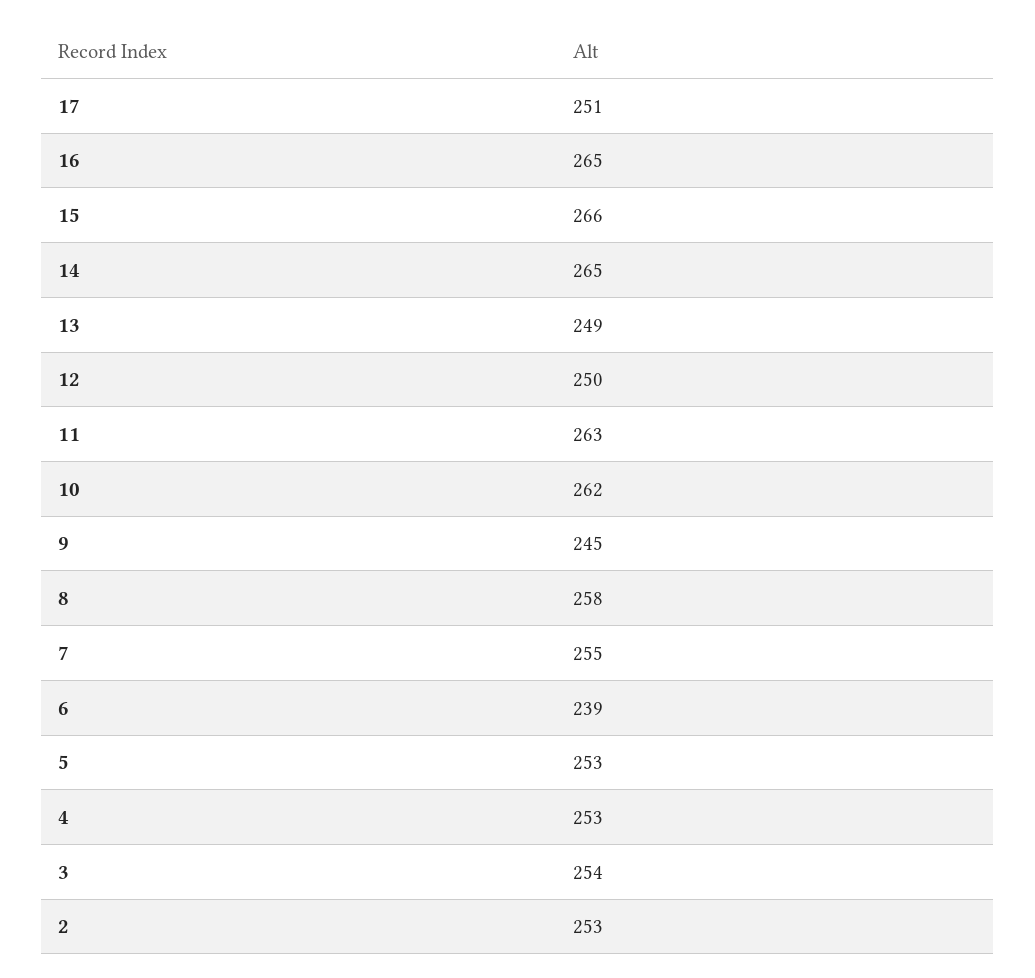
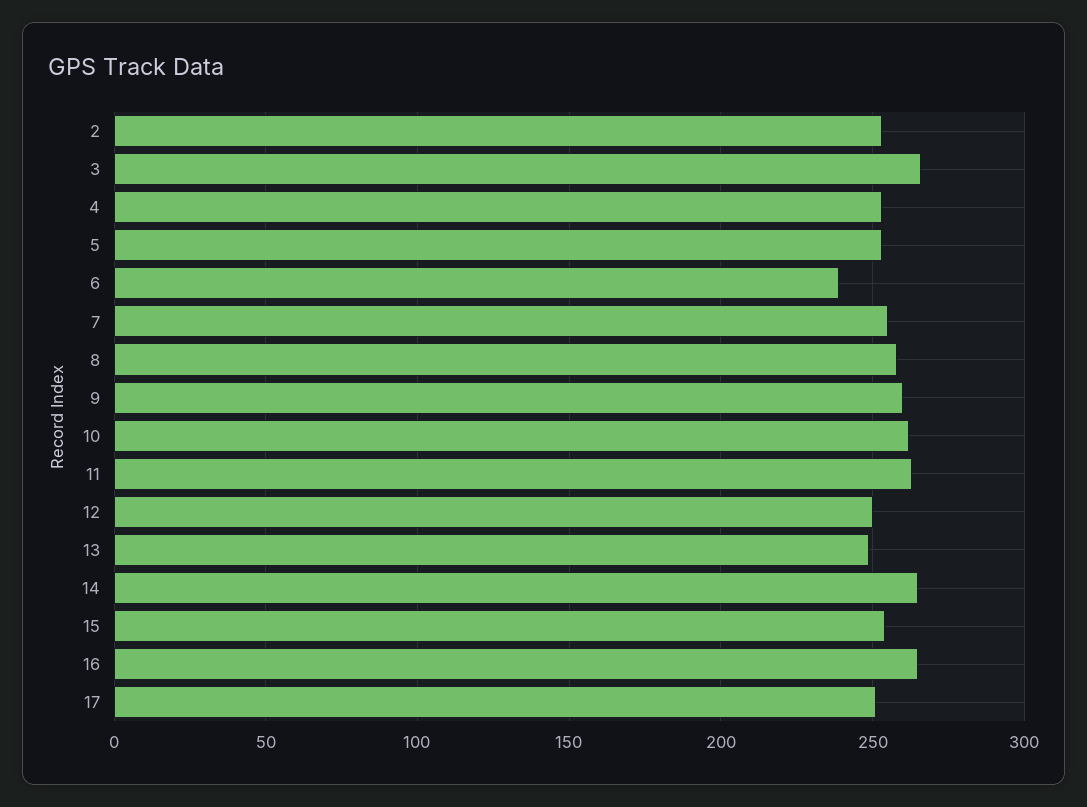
15: 266 -> 255
9: 245 -> 260
3: 254 -> 265

